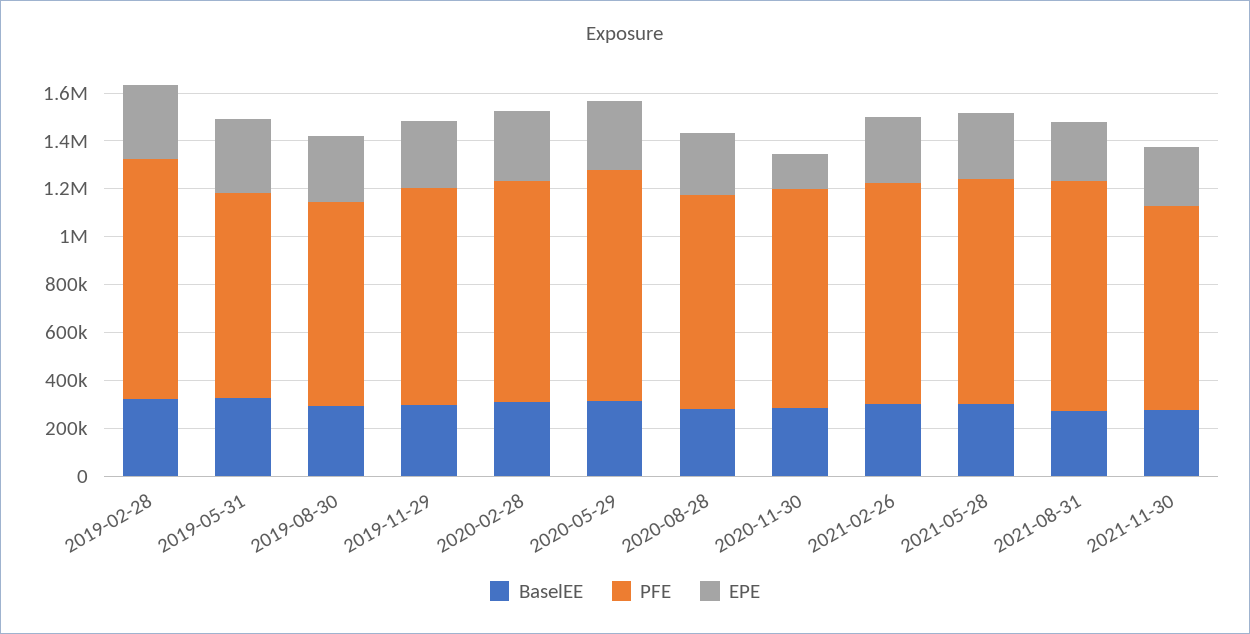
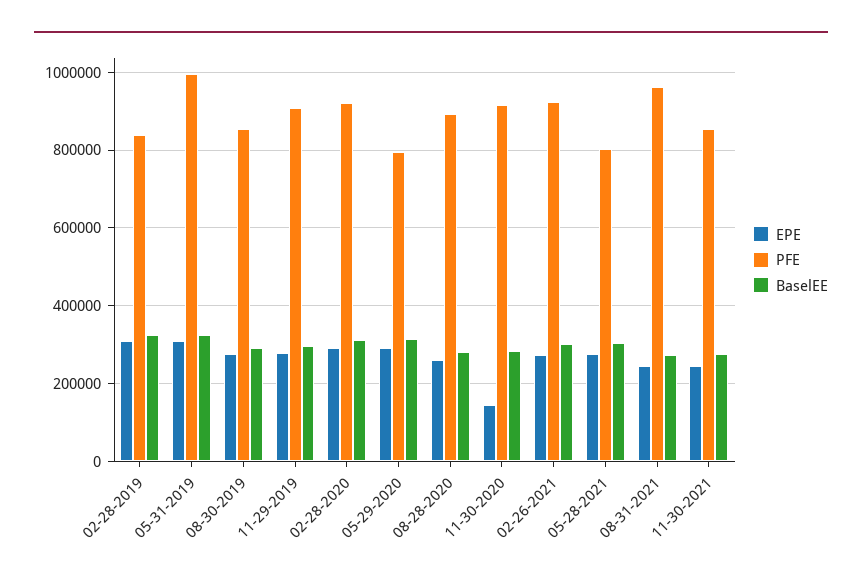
PFE, 2019-02-28: 1000000 -> 840000
PFE, 2019-05-31: 850000 -> 1000000
PFE, 2020-05-29: 950000 -> 800000
PFE, 2021-05-28: 950000 -> 800000

